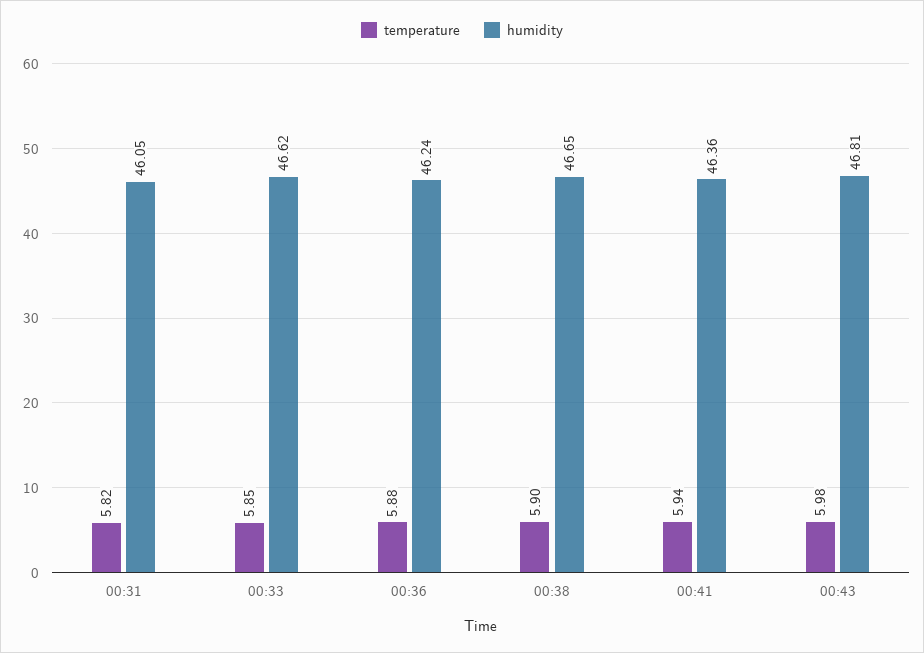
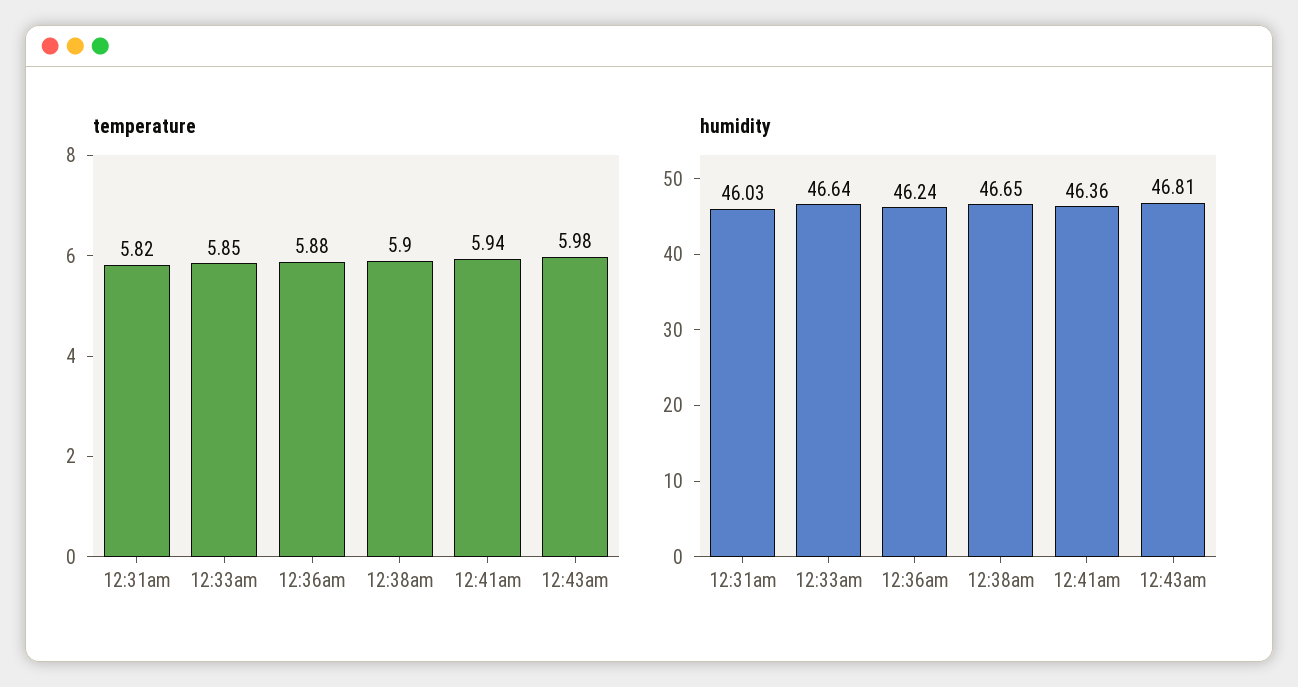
humidity, 00:31: 46.05 -> 46.03
humidity, 00:33: 46.62 -> 46.64

